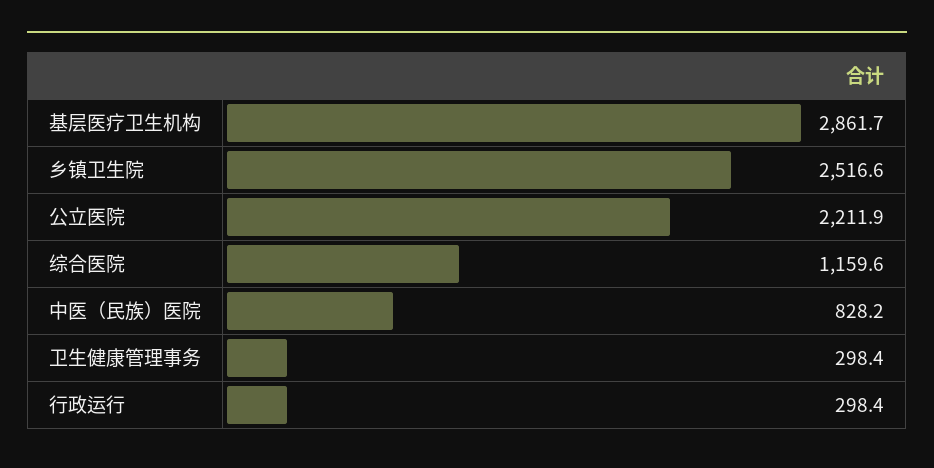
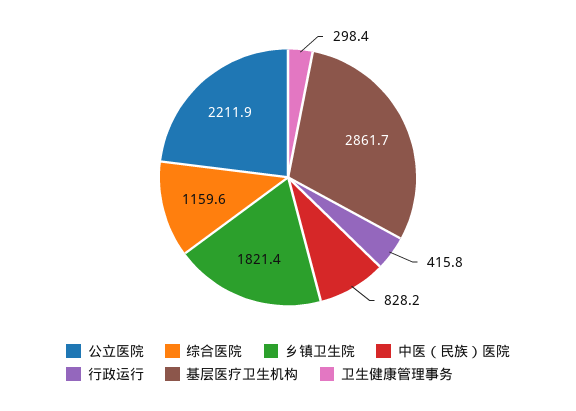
乡镇卫生院: 2516.6 -> 1821.4
行政运行: 298.4 -> 415.8

